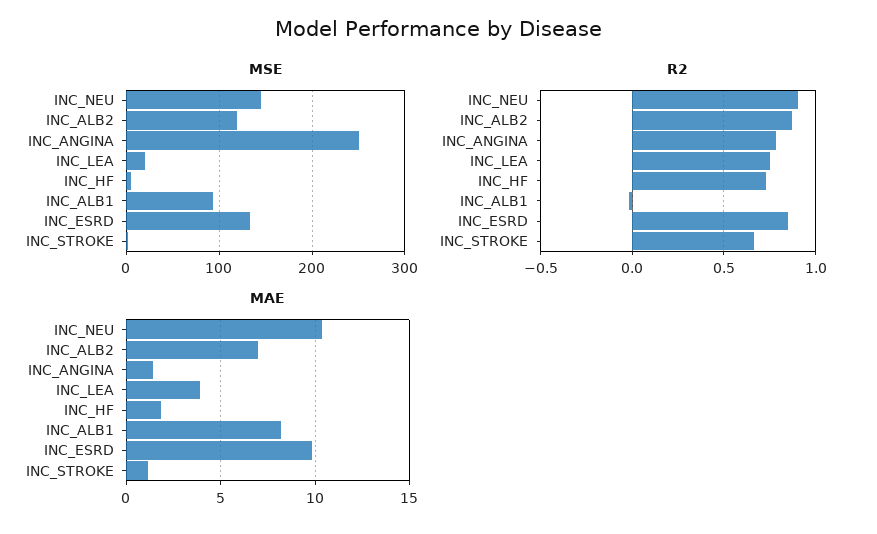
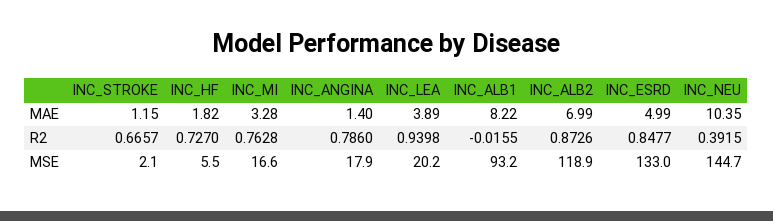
MSE, INC_ANGINA: 250 -> 17.9
R2, INC_NEU: 0.9 -> 0.3915
R2, INC_LEA: 0.75 -> 0.9398
MAE, INC_ESRD: 10 -> 4.99
MAE, INC_MI: none -> 3.28
R2, INC_MI: none -> 0.7628
MSE, INC_MI: none -> 16.6

